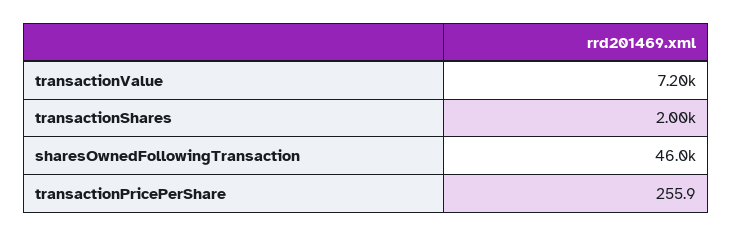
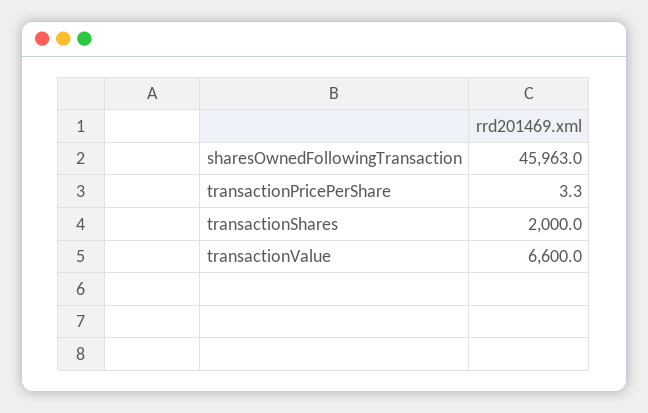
transactionValue: 7200 -> 6600
transactionPricePerShare: 255.9 -> 3.3

